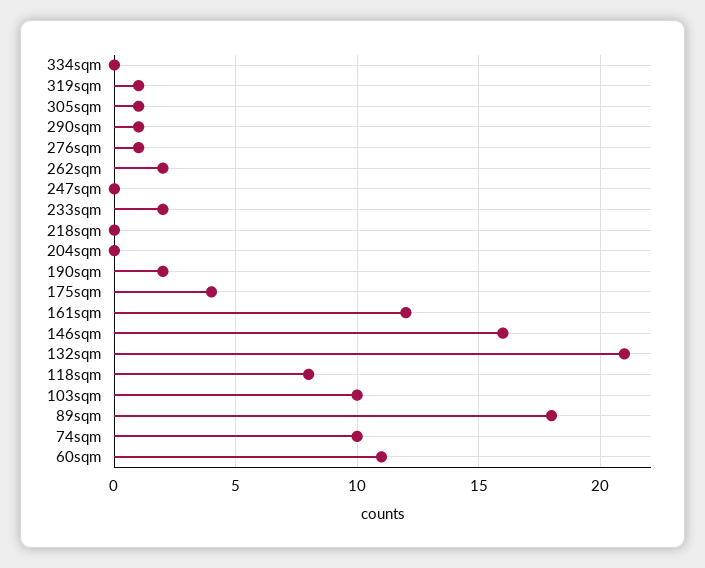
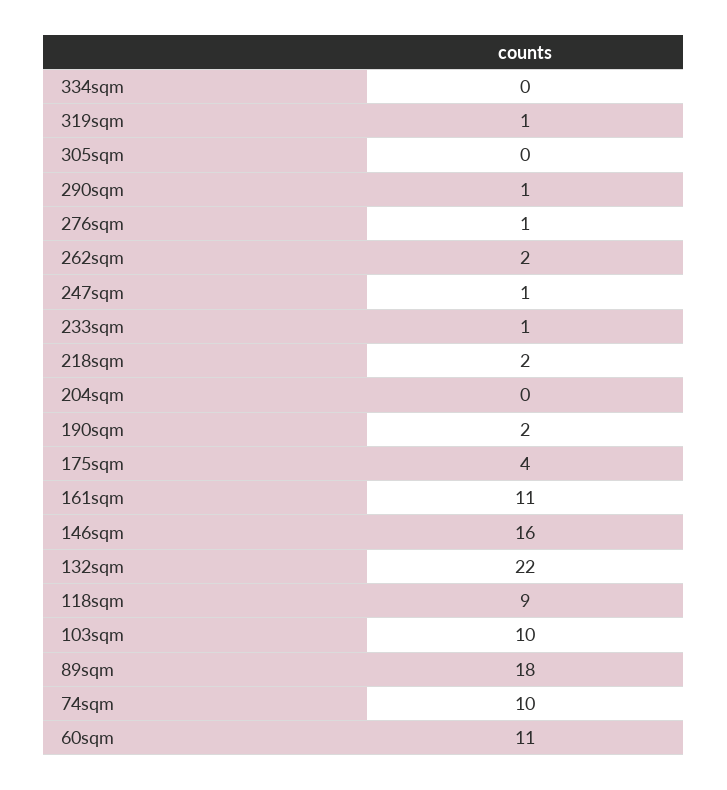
305sqm: 1 -> 0
247sqm: 0 -> 1
233sqm: 2 -> 1
218sqm: 0 -> 2
161sqm: 12 -> 11
132sqm: 21 -> 22
118sqm: 8 -> 9

